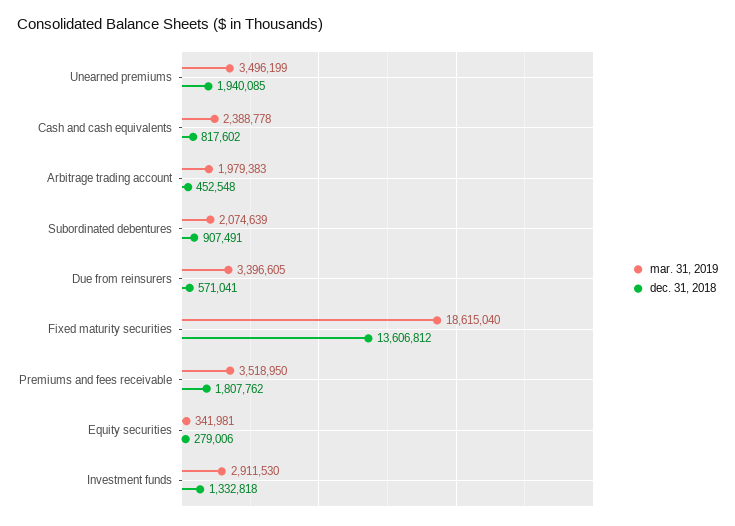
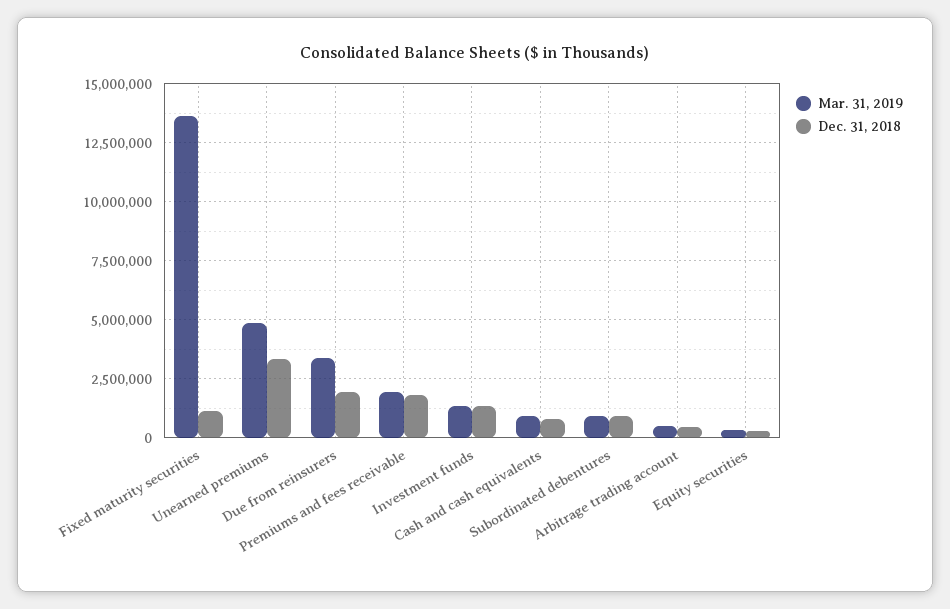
mar. 31, 2019, Unearned premiums: 3496199 -> 5000000
dec. 31, 2018, Unearned premiums: 1940085 -> 3500000
mar. 31, 2019, Cash and cash equivalents: 2388778 -> 1000000
mar. 31, 2019, Arbitrage trading account: 1979383 -> 500000
mar. 31, 2019, Subordinated debentures: 2074639 -> 1000000
dec. 31, 2018, Due from reinsurers: 571041 -> 2000000
mar. 31, 2019, Fixed maturity securities: 18615040 -> 13500000
dec. 31, 2018, Fixed maturity securities: 13606812 -> 1000000
mar. 31, 2019, Premiums and fees receivable: 3518950 -> 2000000
mar. 31, 2019, Investment funds: 2911530 -> 1500000

